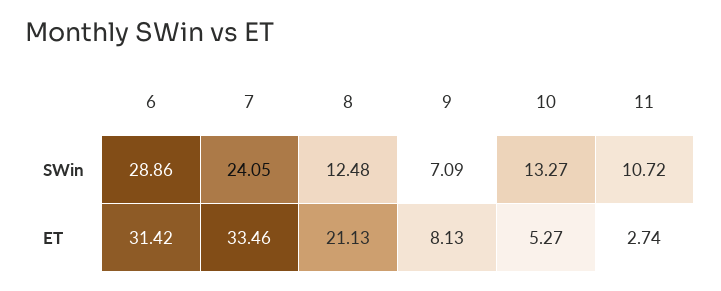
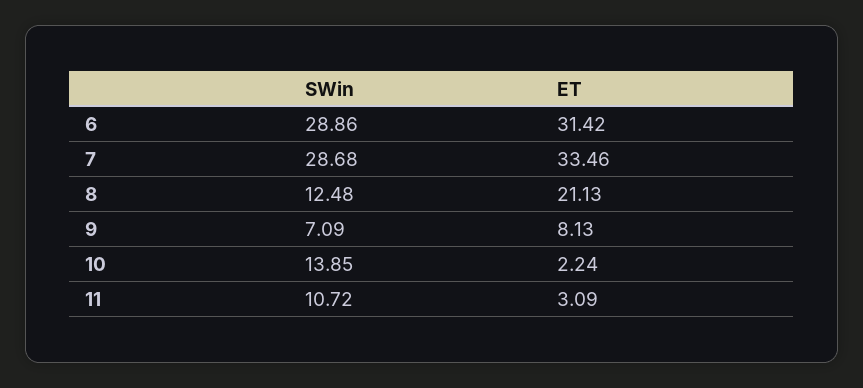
7, SWin: 24.05 -> 28.68
10, SWin: 13.27 -> 13.85
10, ET: 5.27 -> 2.24
11, ET: 2.74 -> 3.09

